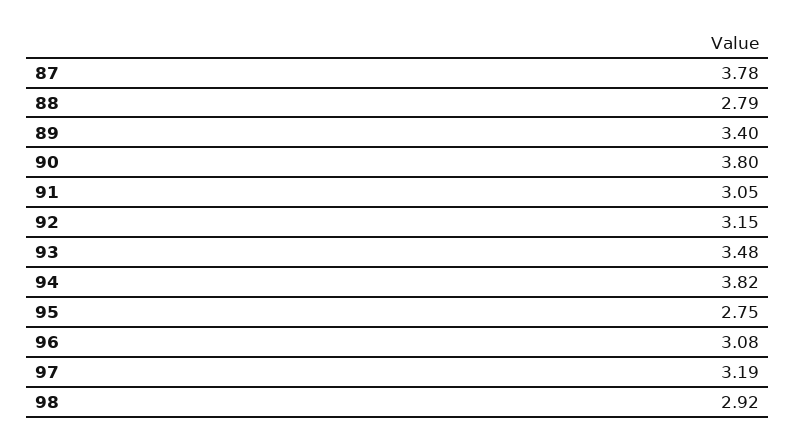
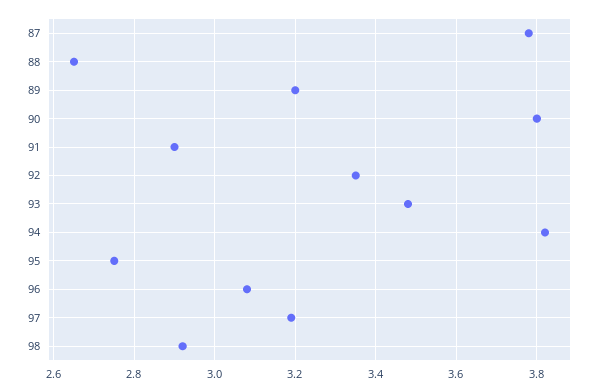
88: 2.79 -> 2.65
89: 3.4 -> 3.2
91: 3.05 -> 2.9
92: 3.15 -> 3.35

